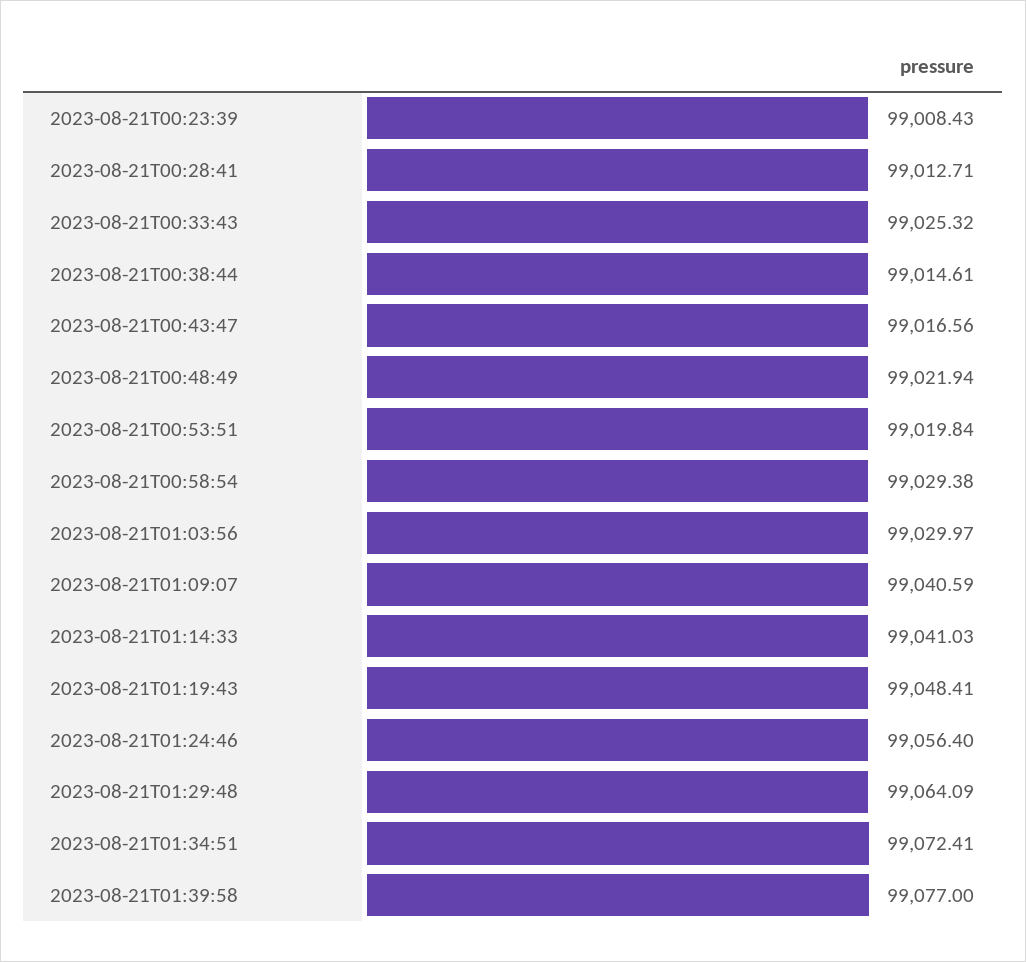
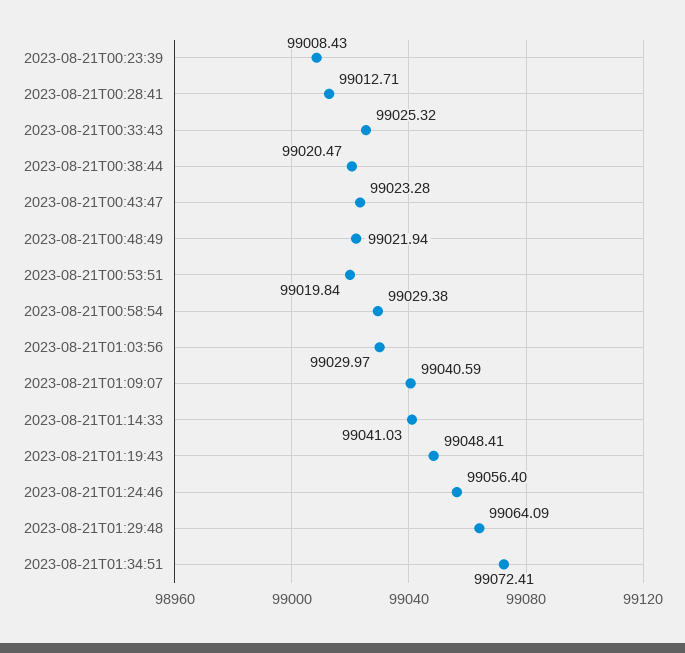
2023-08-21T00:38:44: 99014.61 -> 99020.47
2023-08-21T00:43:47: 99016.56 -> 99023.28
2023-08-21T01:39:58: 99077 -> none

